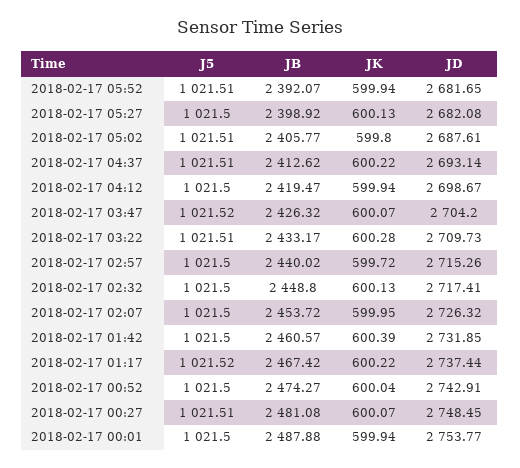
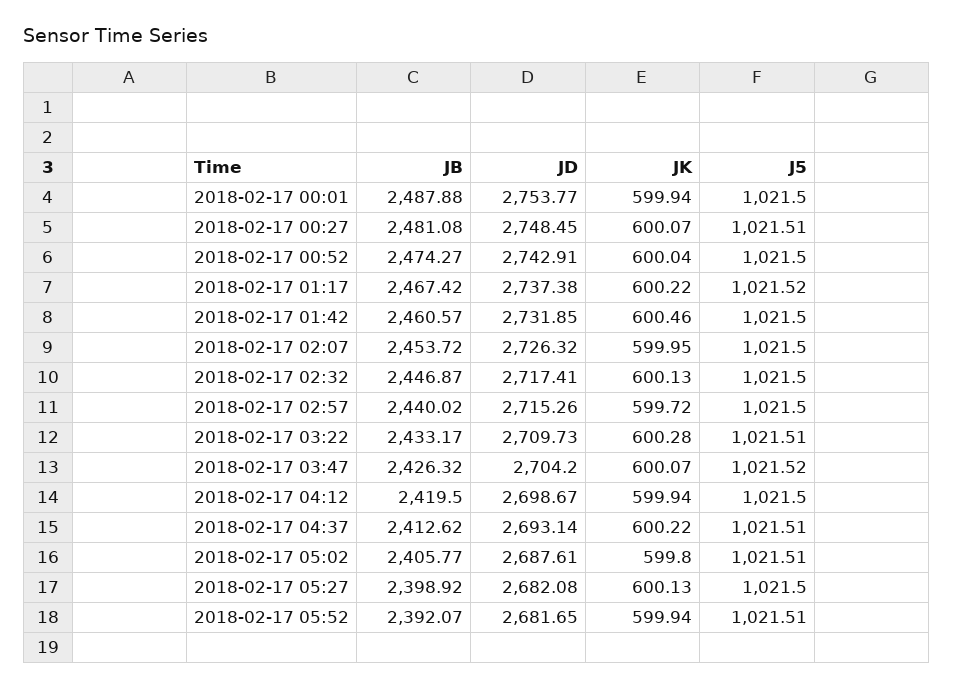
JB, 2018-02-17 04:12: 2419.47 -> 2419.5
JB, 2018-02-17 02:32: 2448.8 -> 2446.87
JK, 2018-02-17 01:42: 600.39 -> 600.46
JD, 2018-02-17 01:17: 2737.44 -> 2737.38

